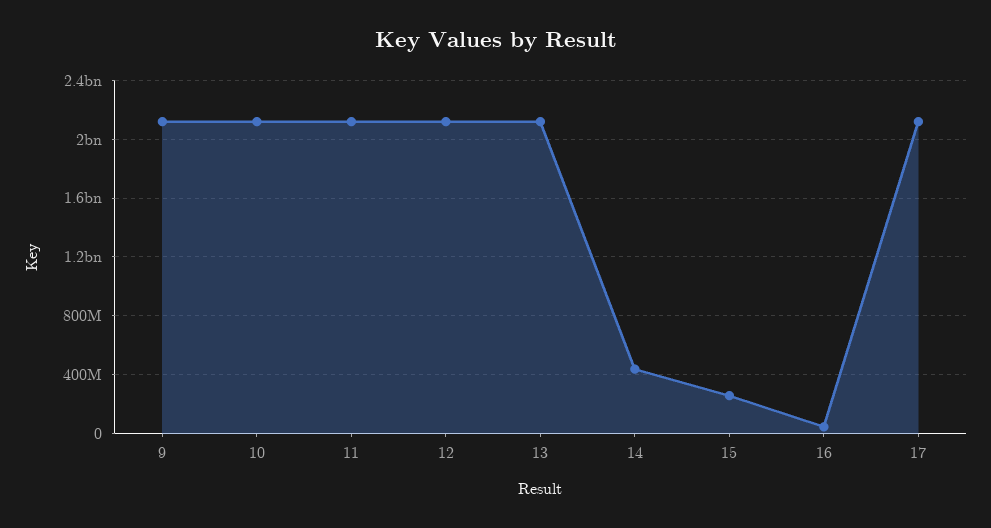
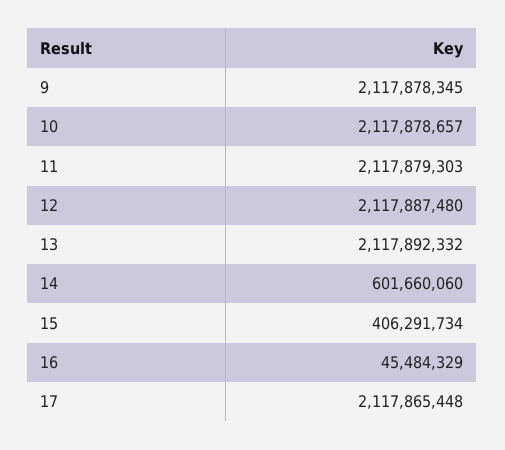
14: 450000000 -> 601660060
15: 250000000 -> 406291734

